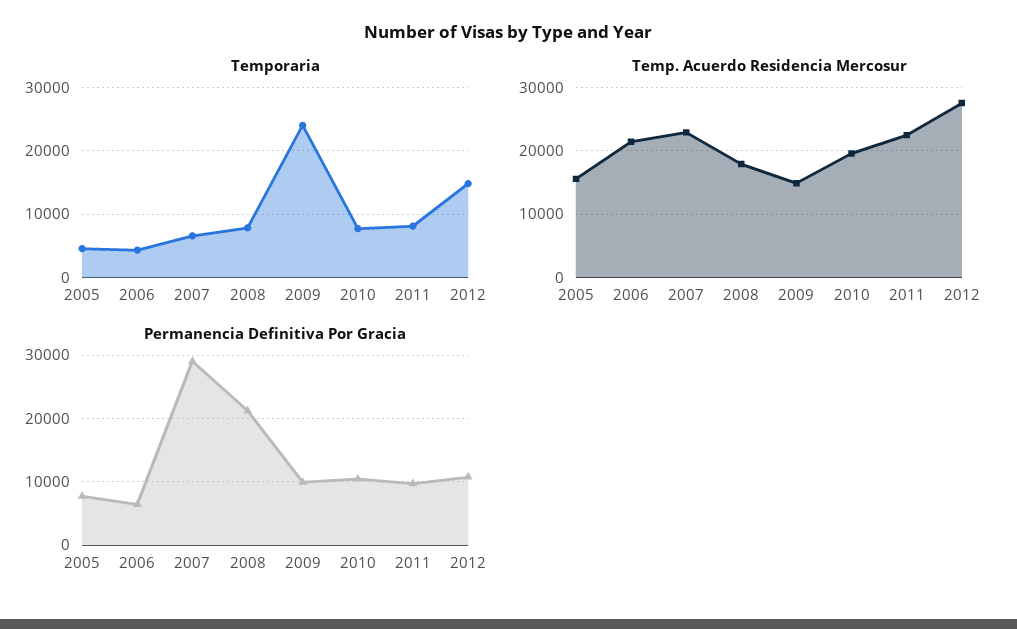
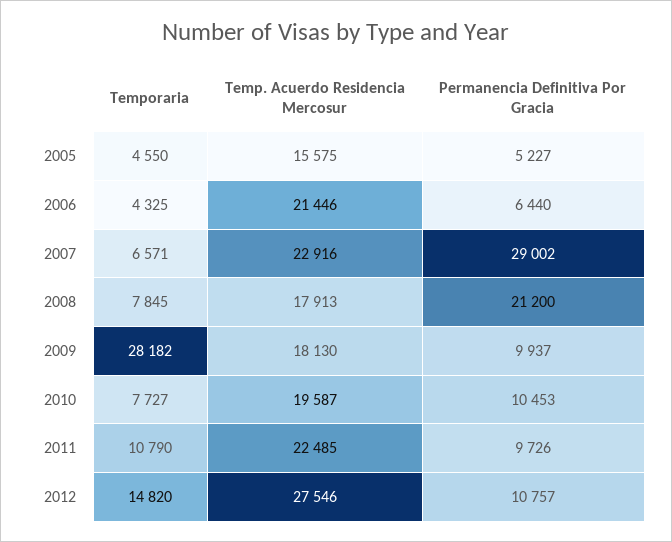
Temporaria, 2009: 24000 -> 28182
Temporaria, 2011: 8000 -> 10790
Temp. Acuerdo Residencia Mercosur, 2009: 15000 -> 18130
Permanencia Definitiva Por Gracia, 2005: 8000 -> 5227

